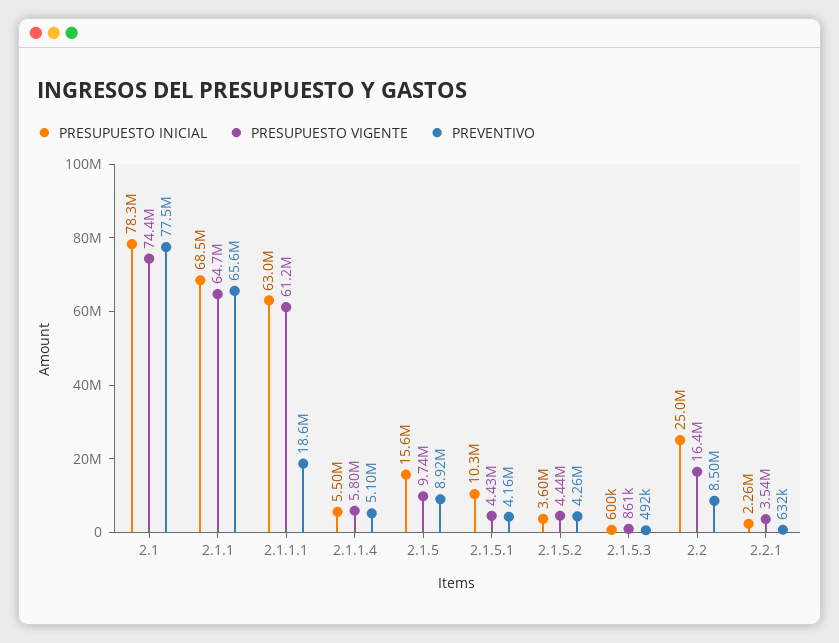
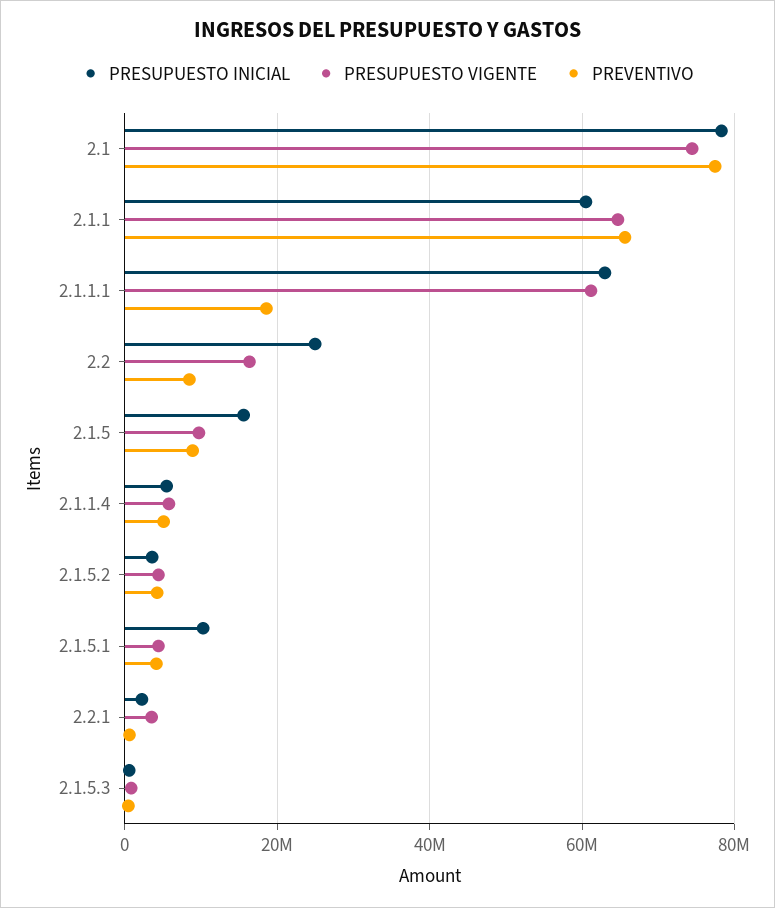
PRESUPUESTO INICIAL, 2.1.1: 68500000 -> 60000000

